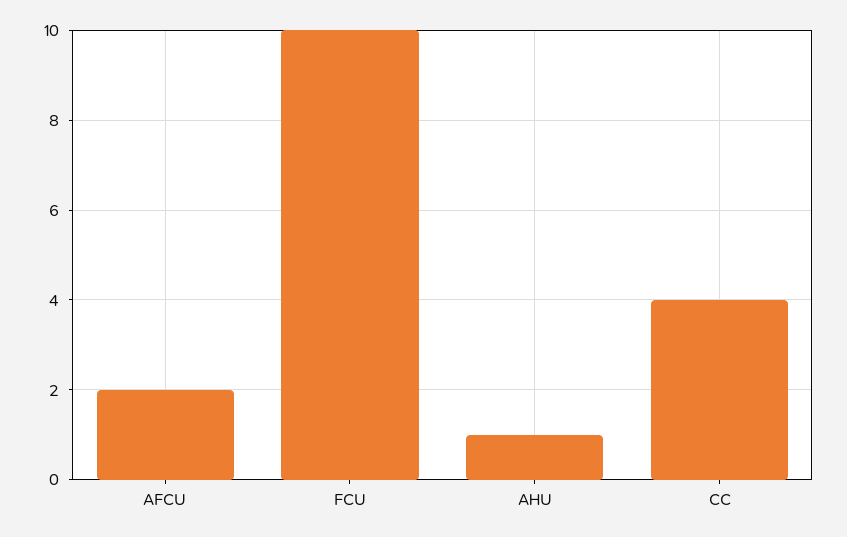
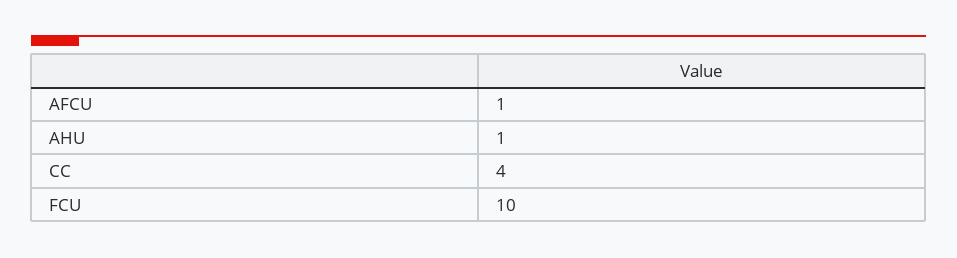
AFCU: 2 -> 1

